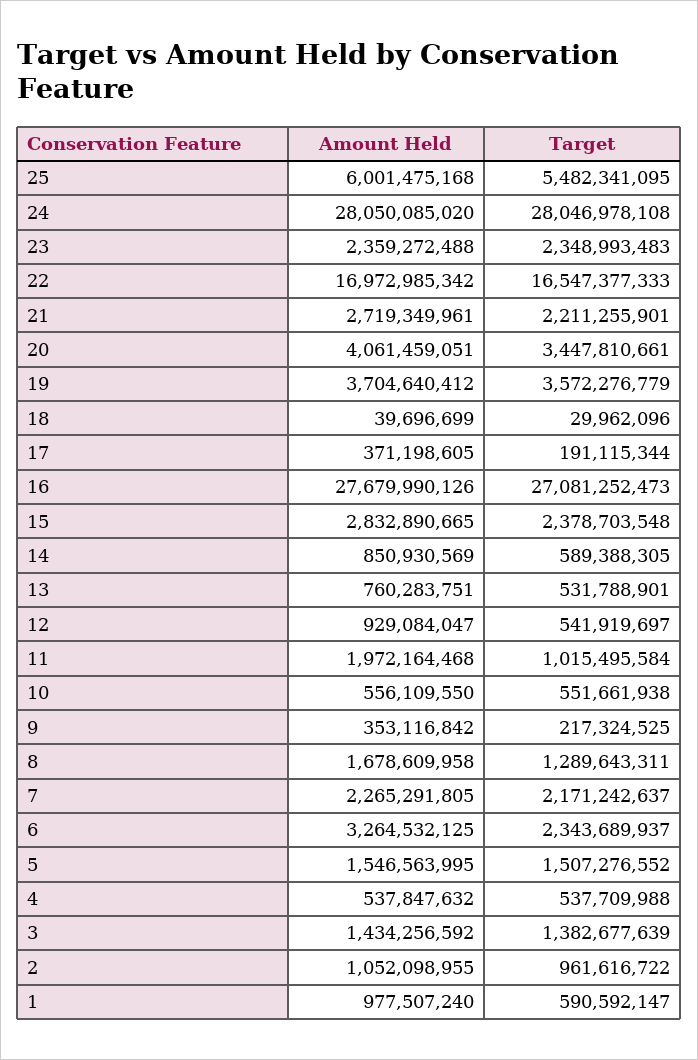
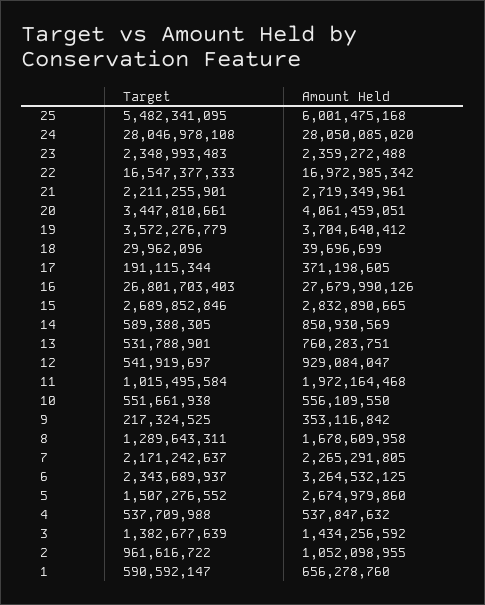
Target, 16: 27081252473 -> 26801703403
Target, 15: 2378703548 -> 2689852846
Amount Held, 5: 1546563995 -> 2674979860
Amount Held, 1: 977507240 -> 656278760

